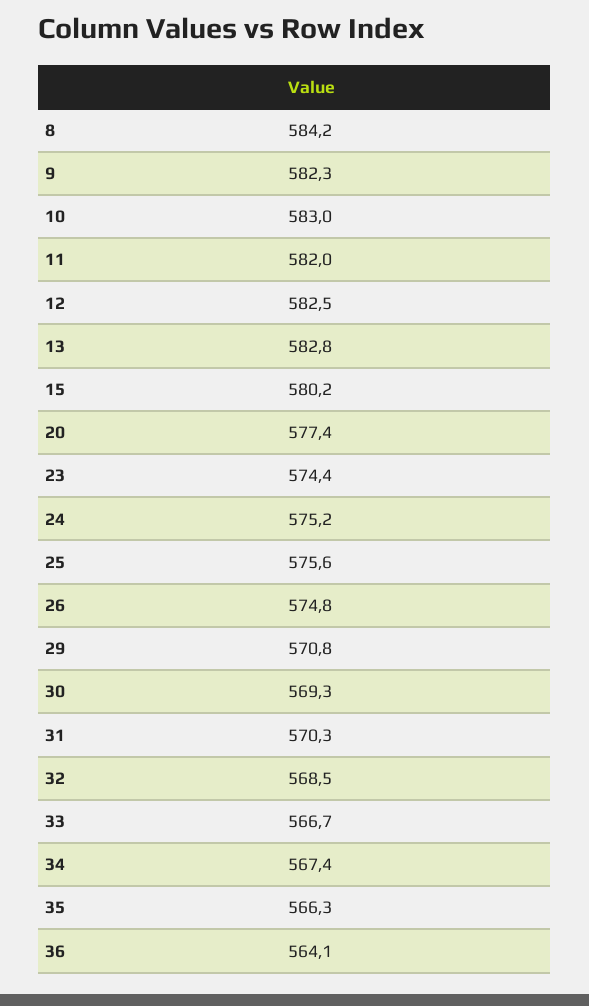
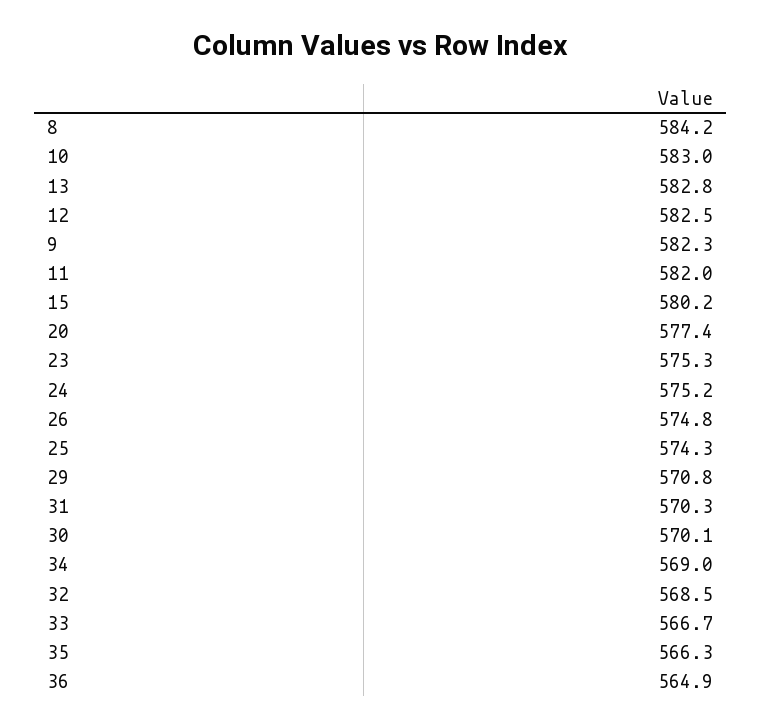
23: 574.4 -> 575.3
25: 575.6 -> 574.3
30: 569.3 -> 570.1
34: 567.4 -> 569
36: 564.1 -> 564.9

